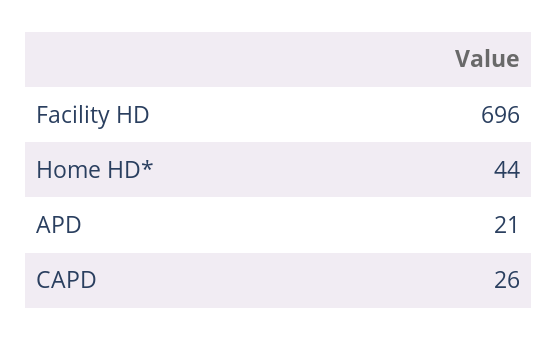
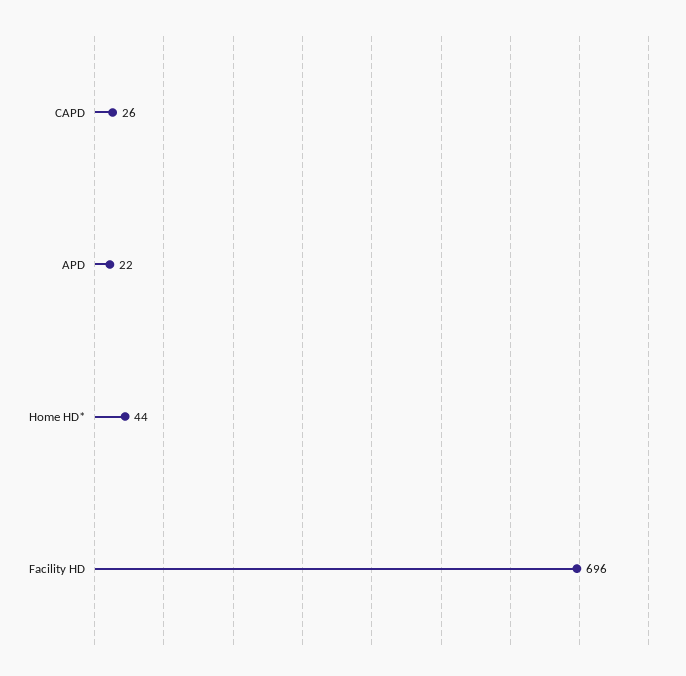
APD: 21 -> 22

